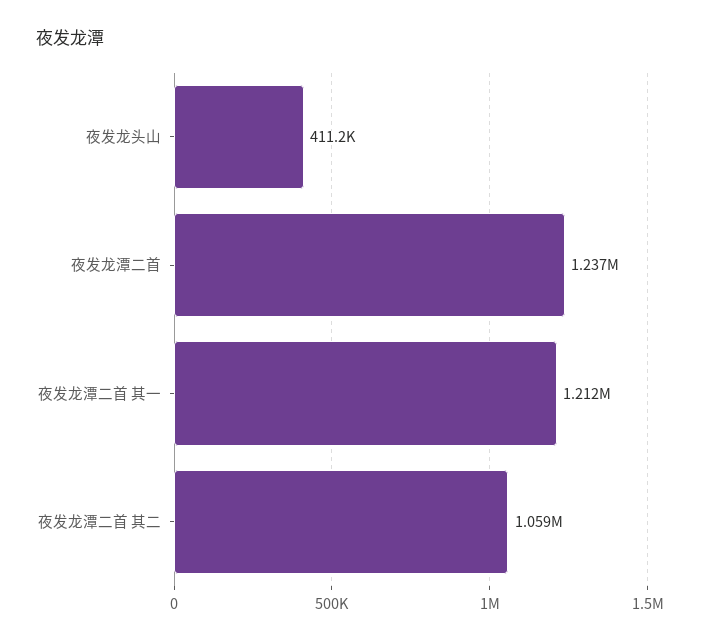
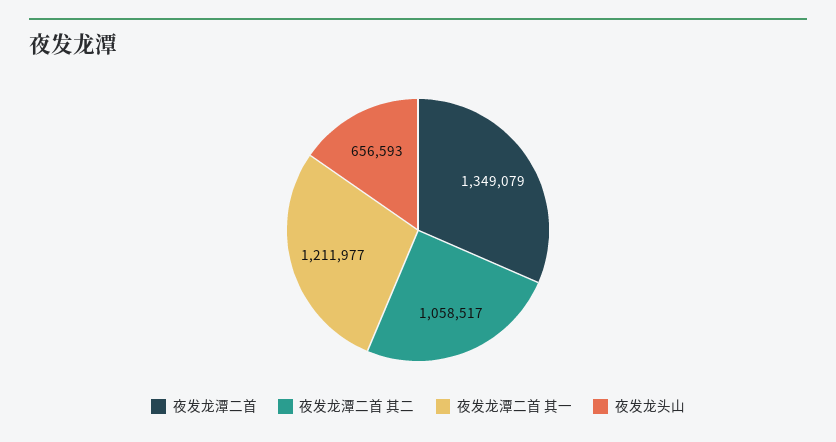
夜发龙头山: 411200 -> 656593
夜发龙潭二首: 1237000 -> 1349079

